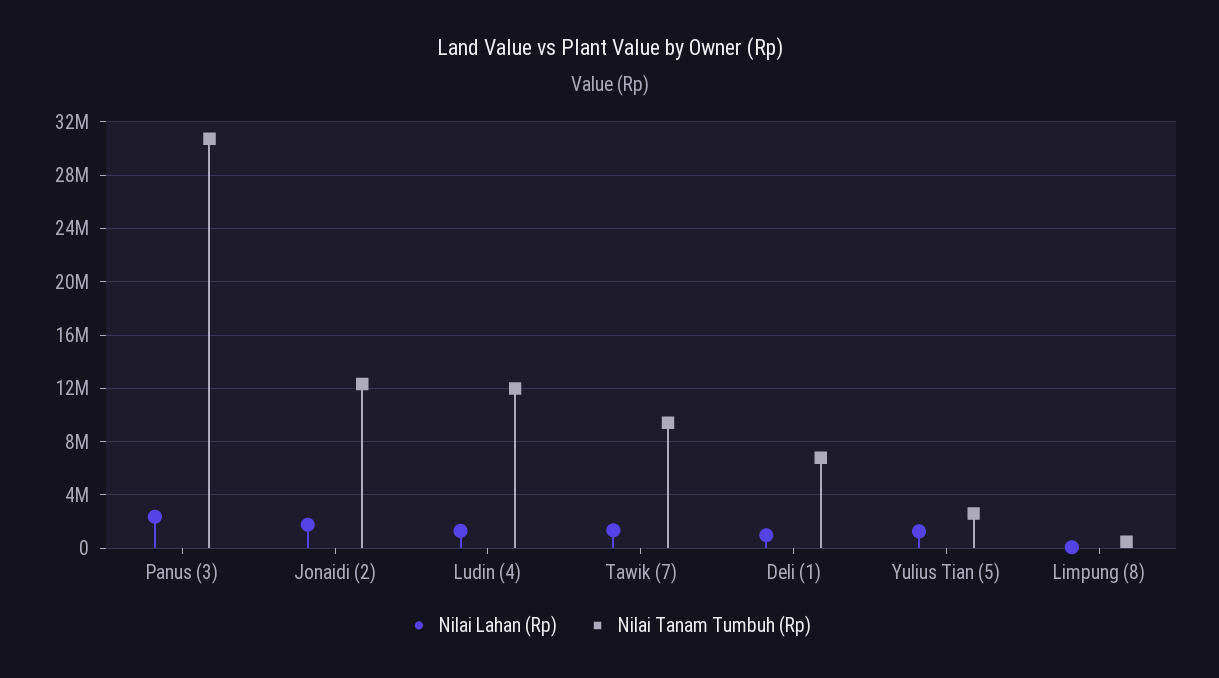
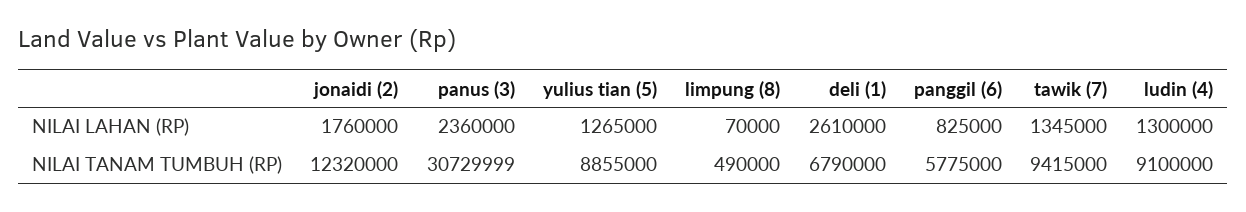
Nilai Tanam Tumbuh (Rp), Ludin (4): 12000000 -> 9100000
Nilai Lahan (Rp), Deli (1): 1000000 -> 2610000
Nilai Tanam Tumbuh (Rp), Yulius Tian (5): 2500000 -> 8855000
Nilai Lahan (Rp), panggil (6): none -> 825000
Nilai Tanam Tumbuh (Rp), panggil (6): none -> 5775000

